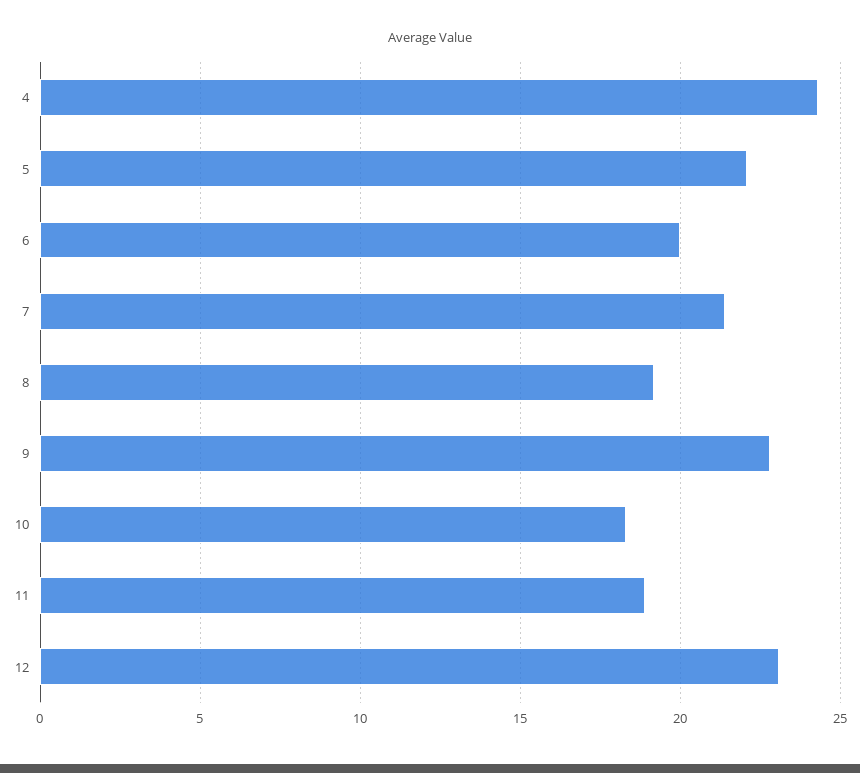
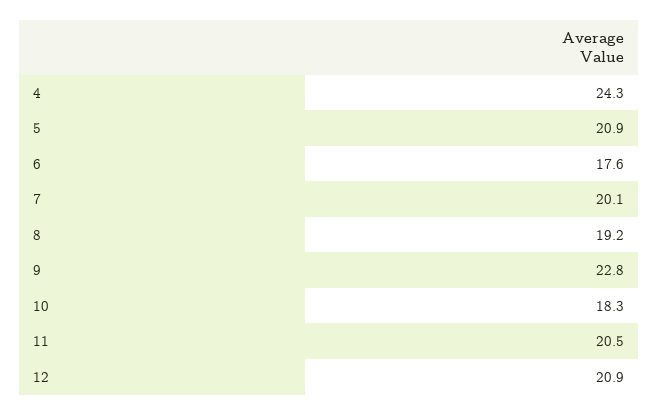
5: 22 -> 20.9
6: 20 -> 17.6
7: 21.5 -> 20.1
11: 19 -> 20.5
12: 23 -> 20.9

